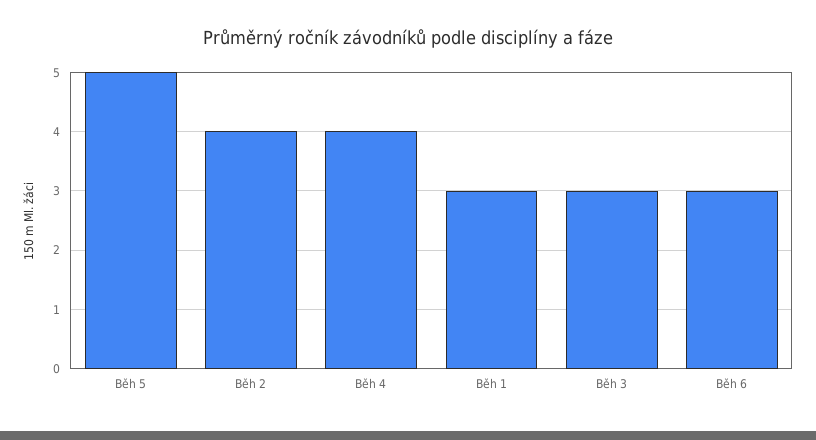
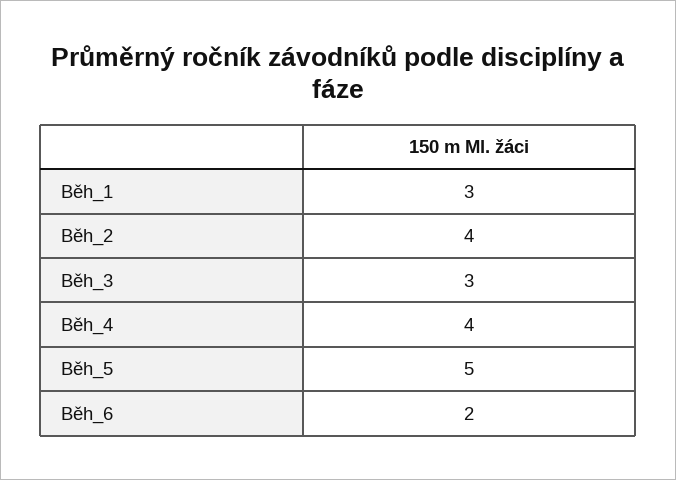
Běh 6: 3 -> 2

